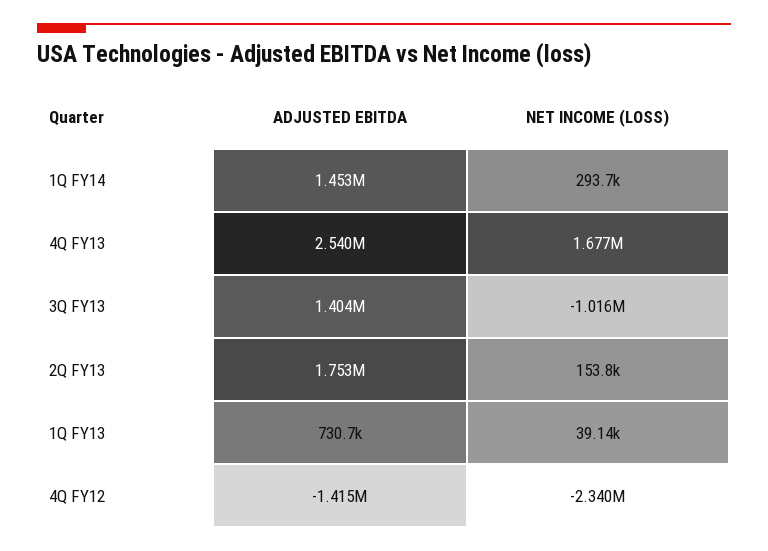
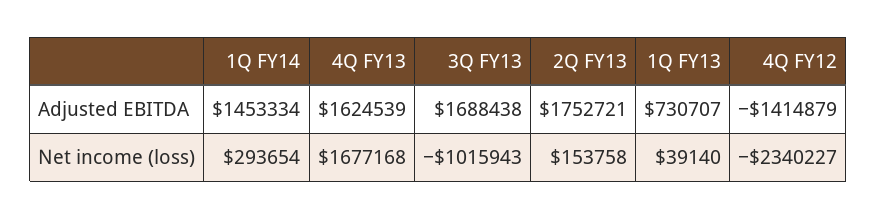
ADJUSTED EBITDA, 4Q FY13: 2540000 -> 1624539
ADJUSTED EBITDA, 3Q FY13: 1404000 -> 1688438

